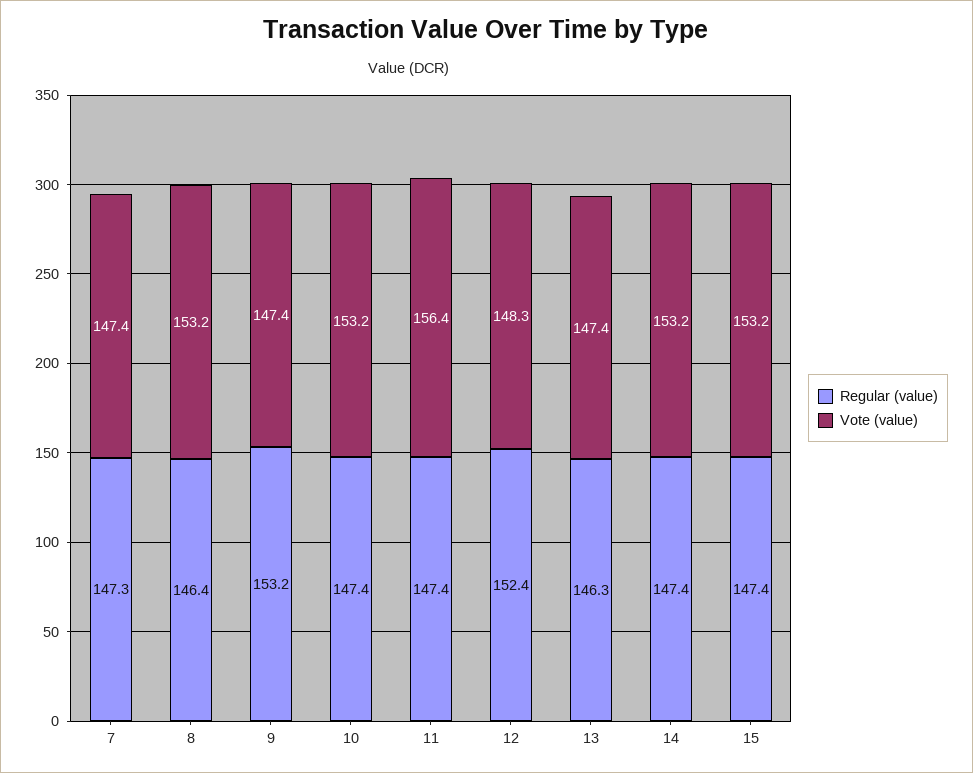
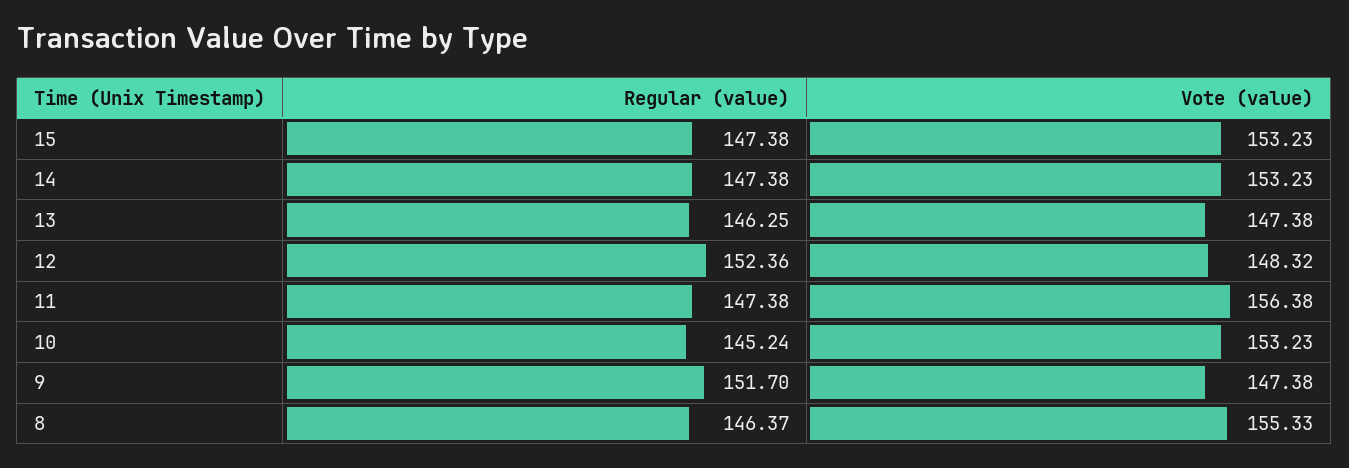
Regular (value), 7: 147.3 -> none
Vote (value), 7: 147.4 -> none
Vote (value), 8: 153.2 -> 155.33
Regular (value), 9: 153.2 -> 151.7
Regular (value), 10: 147.4 -> 145.24

